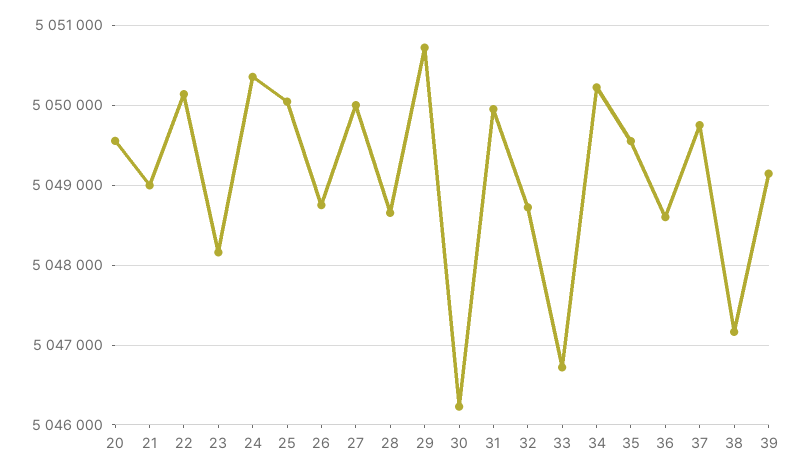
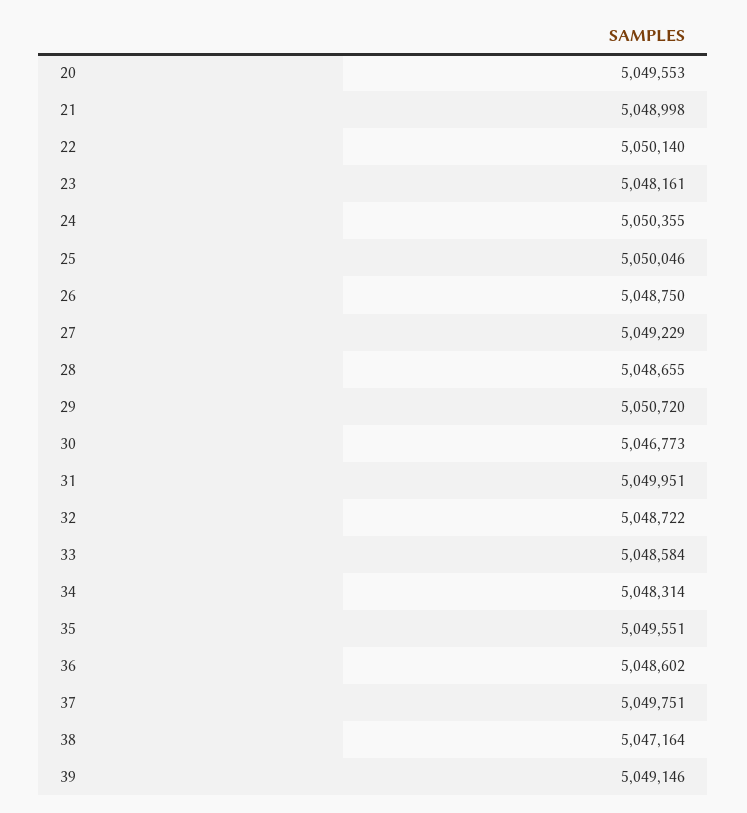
27: 5050000 -> 5049229
30: 5046200 -> 5046773
33: 5046700 -> 5048584
34: 5050200 -> 5048314

